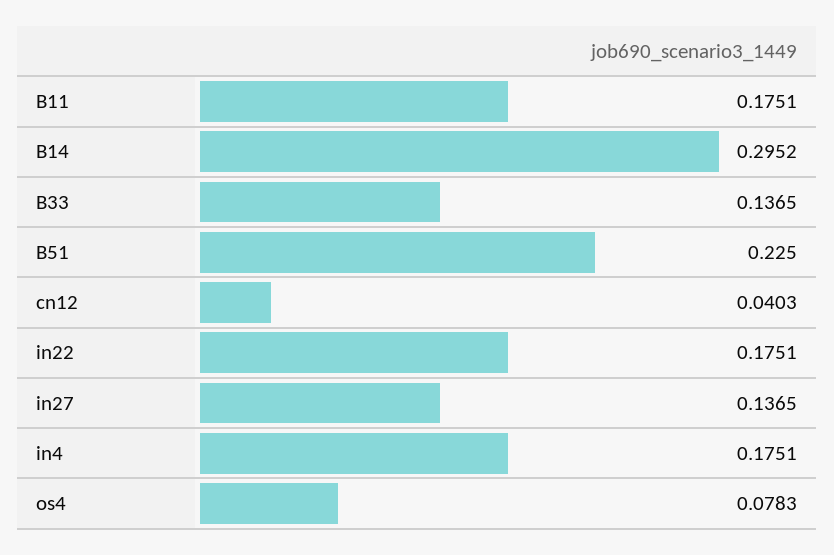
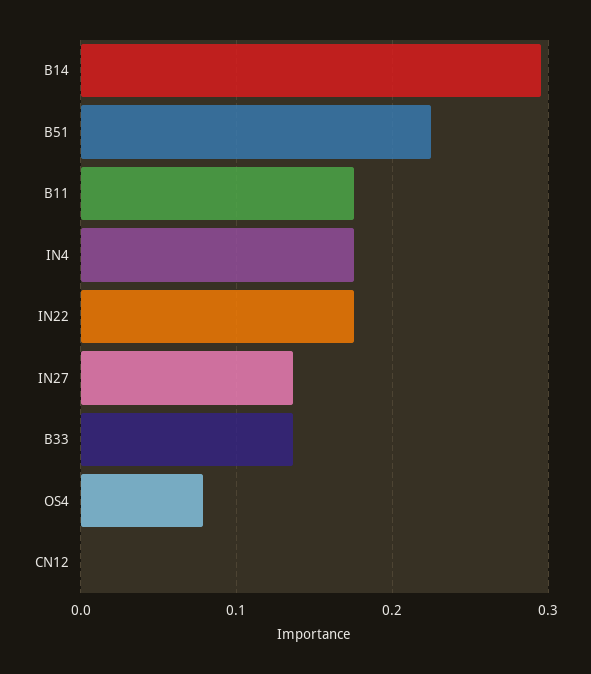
cn12: 0.0403 -> 0

